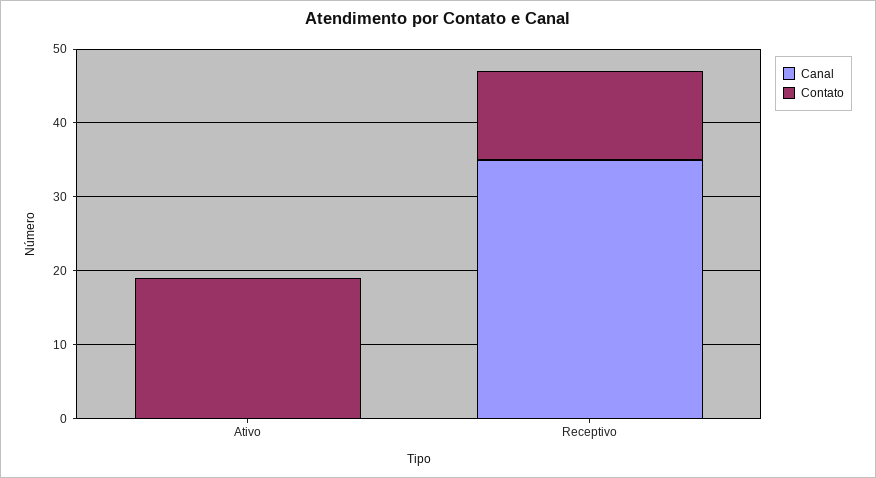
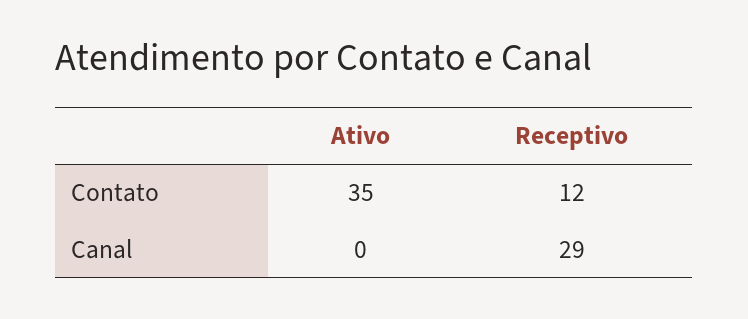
Contato, Ativo: 20 -> 35
Canal, Receptivo: 35 -> 29

